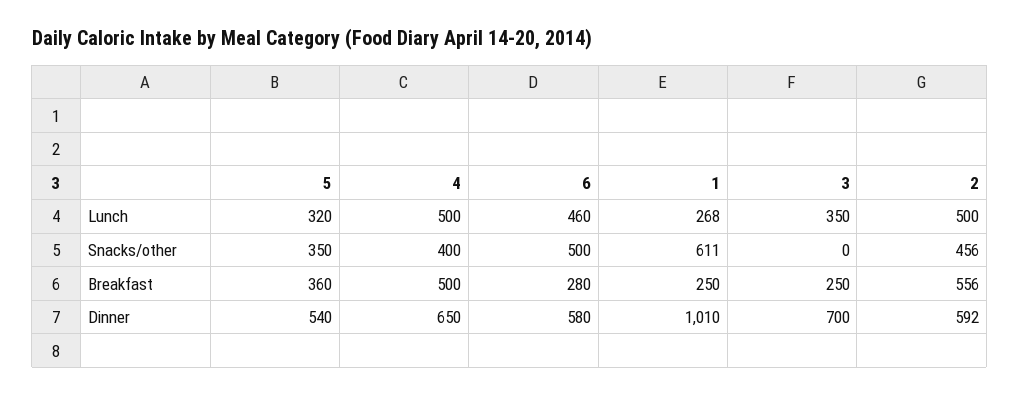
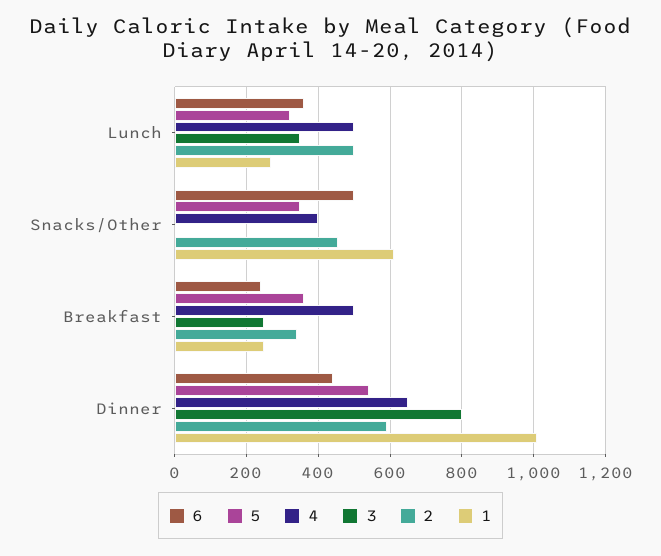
6, Lunch: 460 -> 360
6, Breakfast: 280 -> 240
2, Breakfast: 556 -> 340
6, Dinner: 580 -> 440
3, Dinner: 700 -> 800

